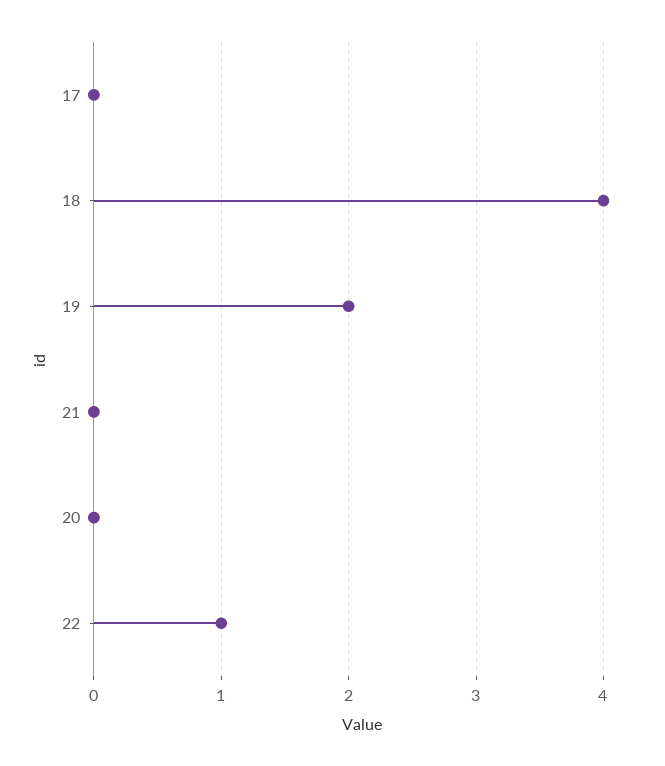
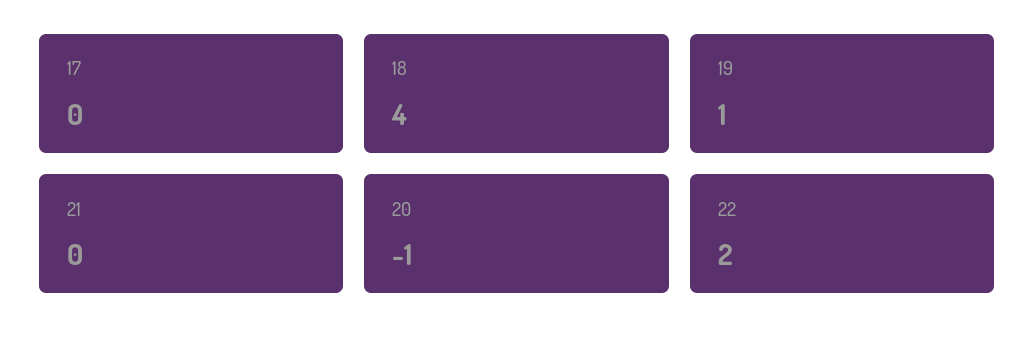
19: 2 -> 1
20: 0 -> -1
22: 1 -> 2

